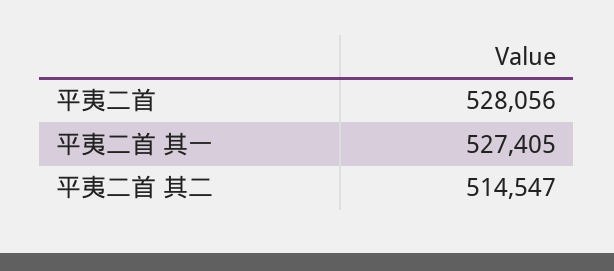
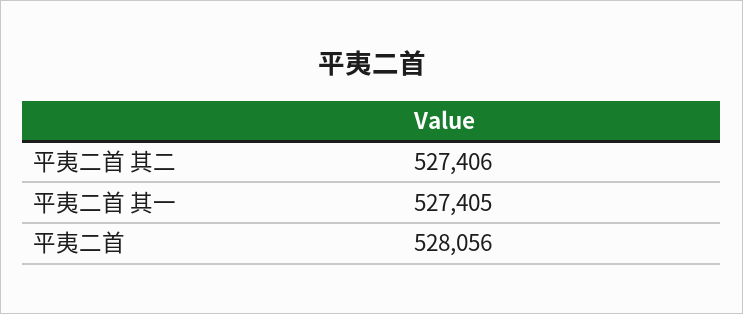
平夷二首 其二: 514547 -> 527406

